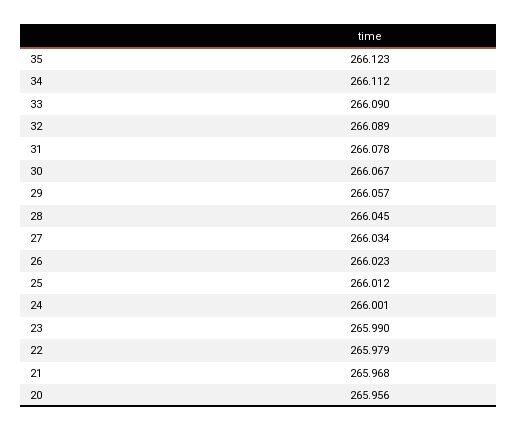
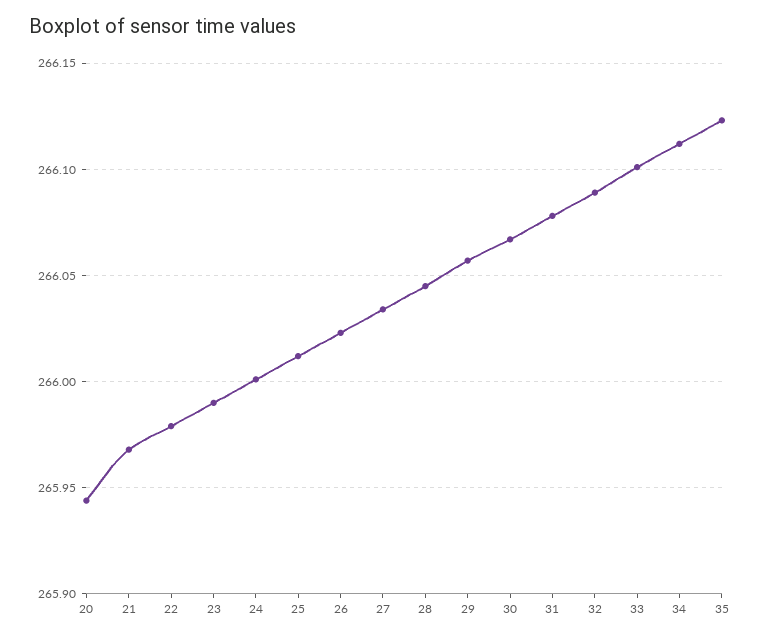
33: 266.09 -> 266.1
20: 265.956 -> 265.945

